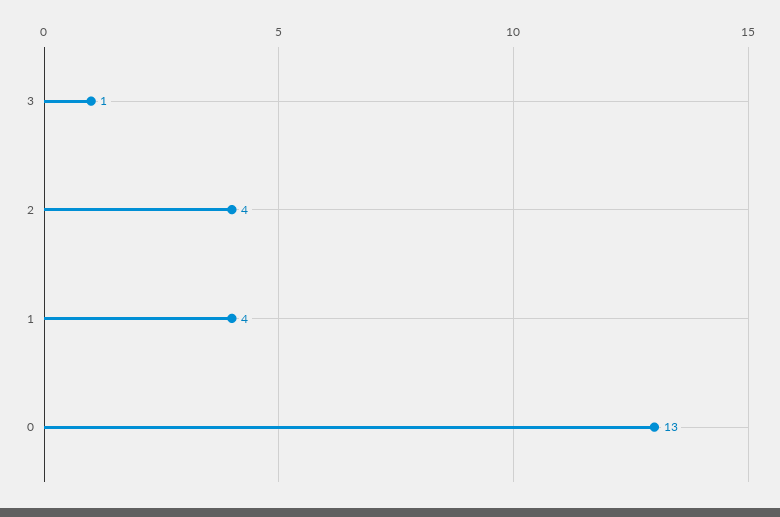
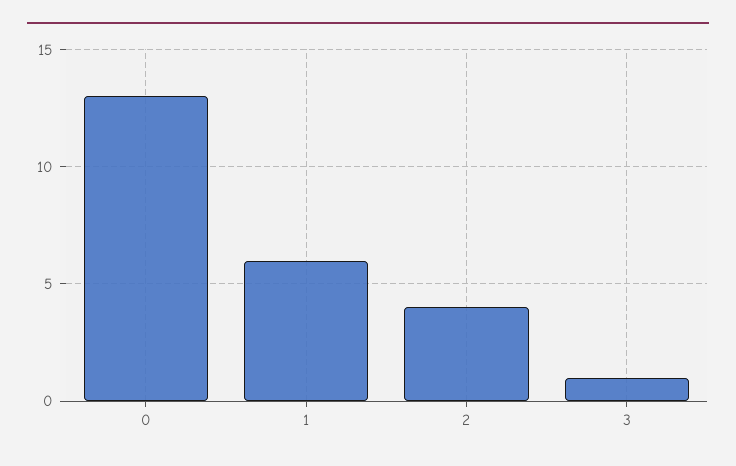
1: 4 -> 6

